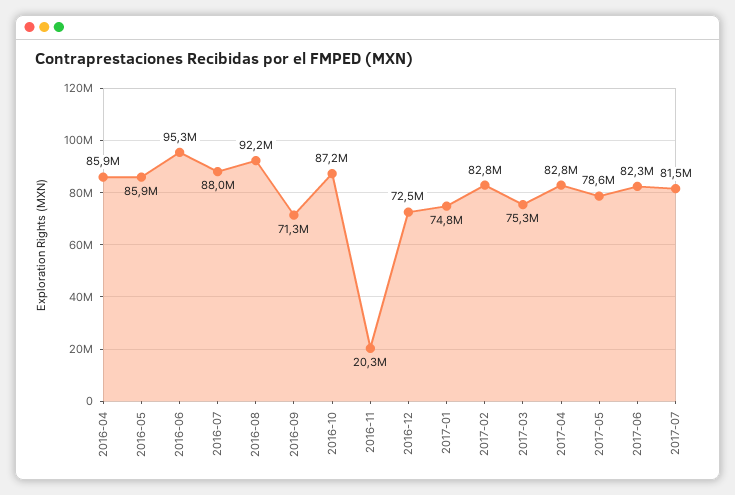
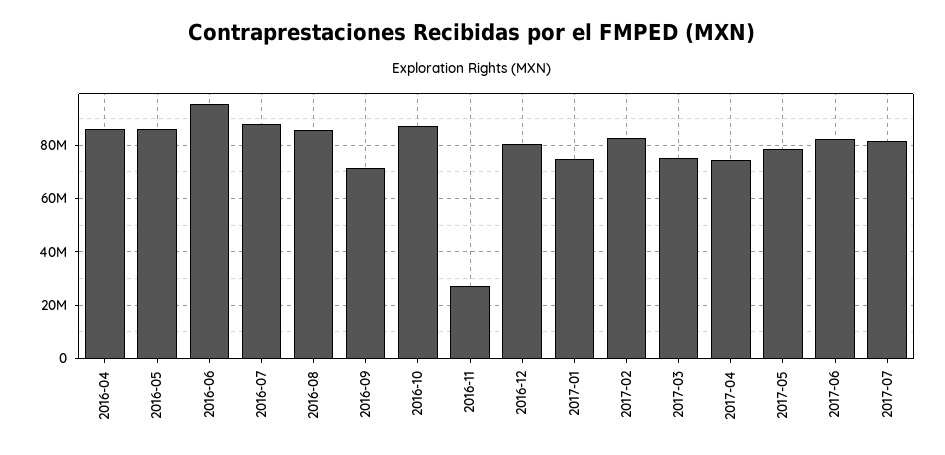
2016-08: 92200000 -> 85000000
2016-11: 20300000 -> 27500000
2016-12: 72500000 -> 80000000
2017-04: 82800000 -> 75000000

